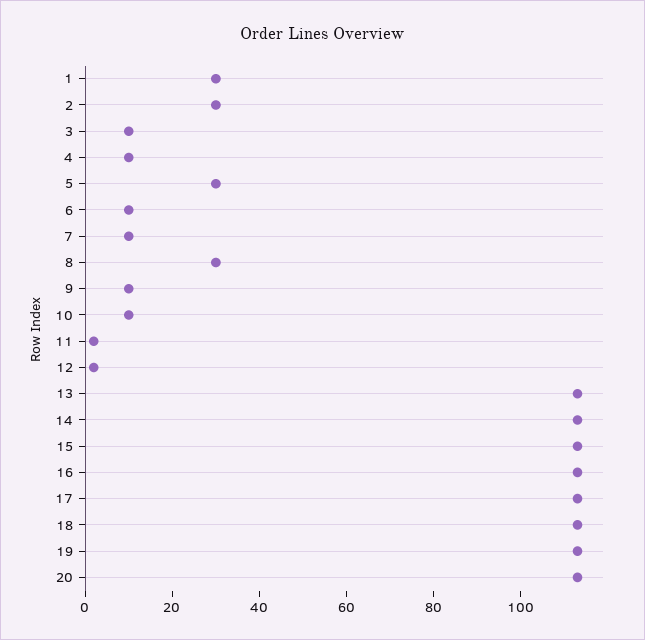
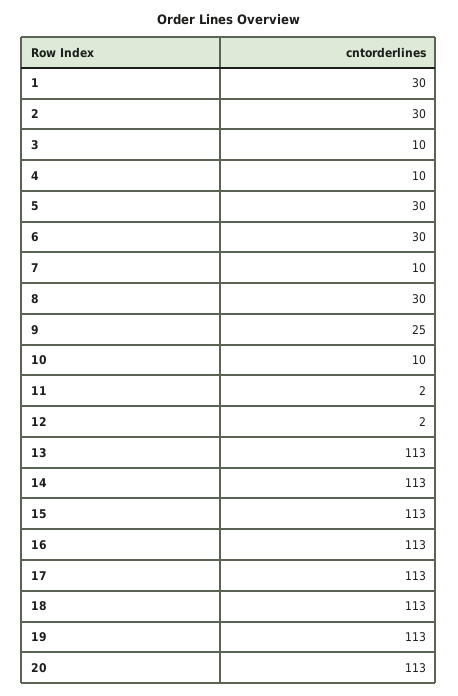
6: 10 -> 30
9: 10 -> 25

